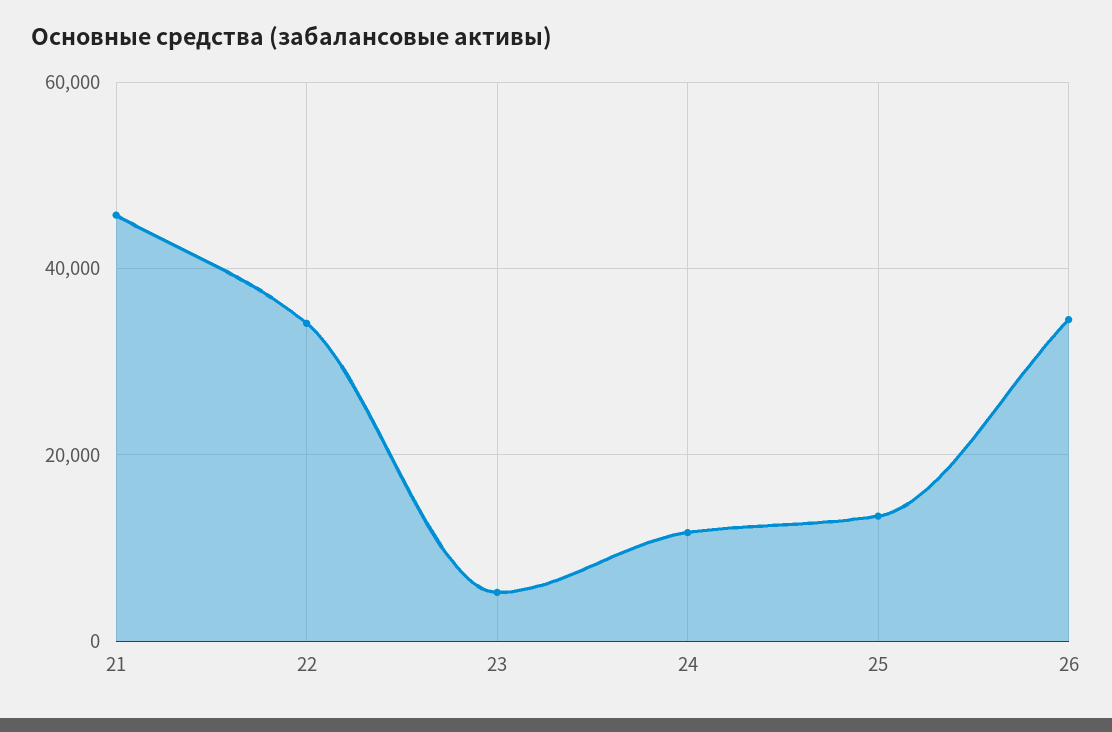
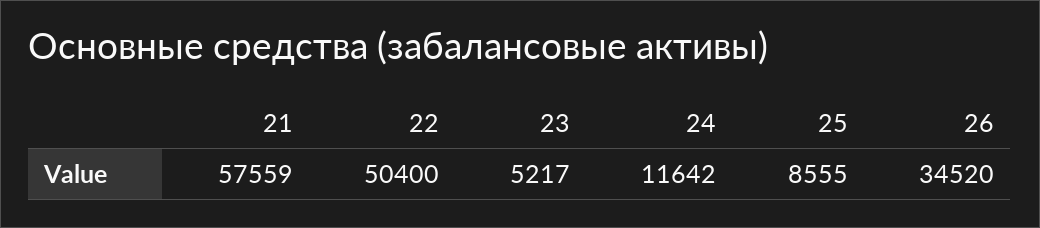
21: 46000 -> 57559
22: 34000 -> 50400
25: 14000 -> 8555

